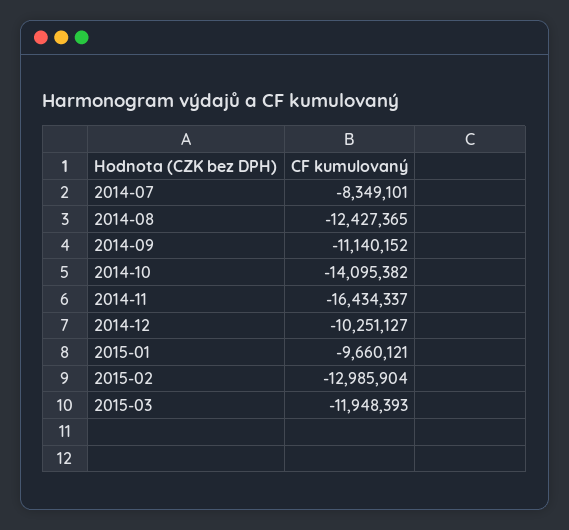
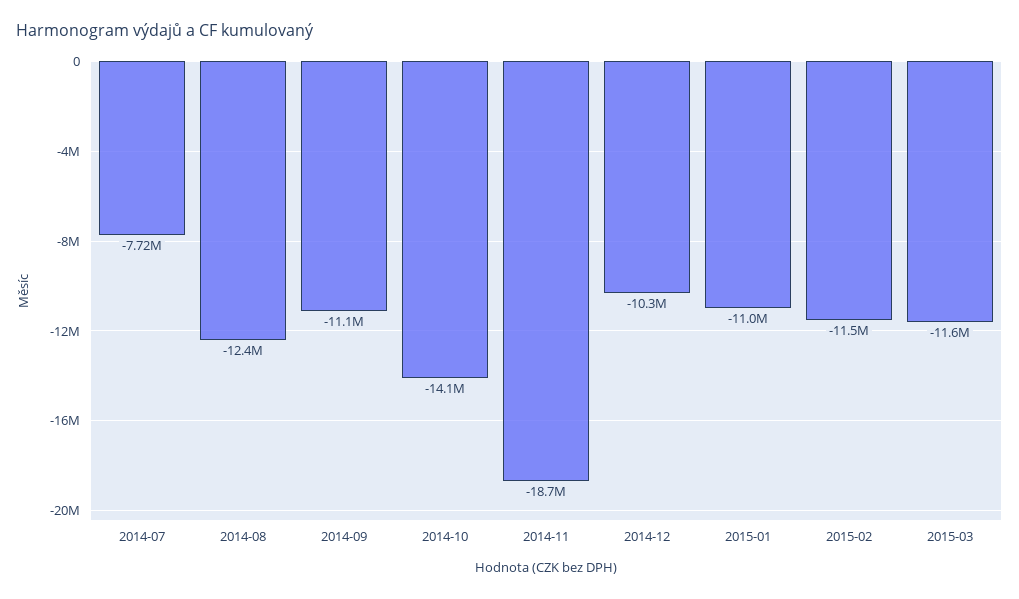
2014-07: -8349101 -> -7720000
2014-11: -16434337 -> -18700000
2015-01: -9660121 -> -11000000
2015-02: -12985904 -> -11500000
2015-03: -11948393 -> -11600000

